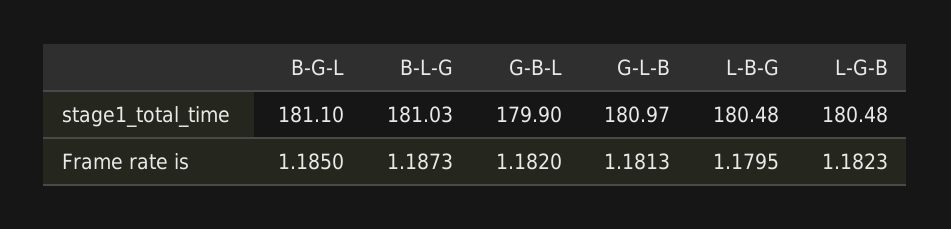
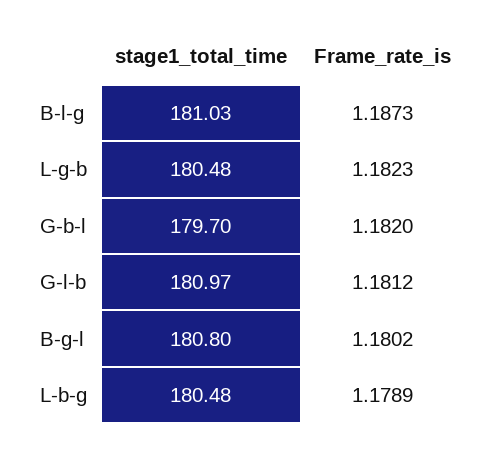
B-G-L, stage1_total_time: 181.1 -> 180.8
G-B-L, stage1_total_time: 179.9 -> 179.7
B-G-L, Frame rate is: 1.185 -> 1.1802
G-L-B, Frame rate is: 1.1813 -> 1.1812
L-B-G, Frame rate is: 1.1795 -> 1.1789

